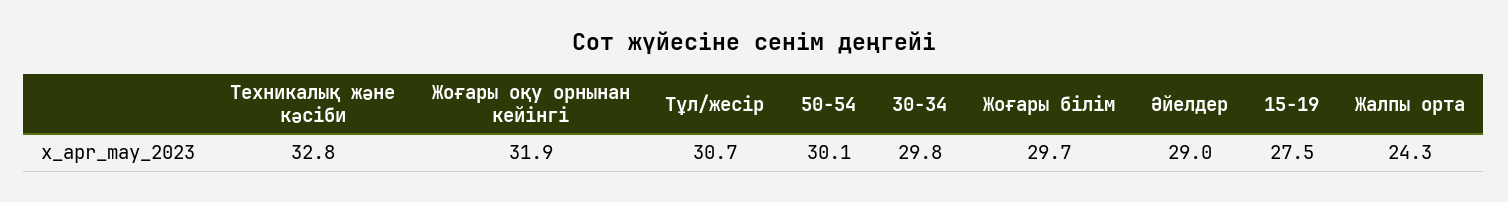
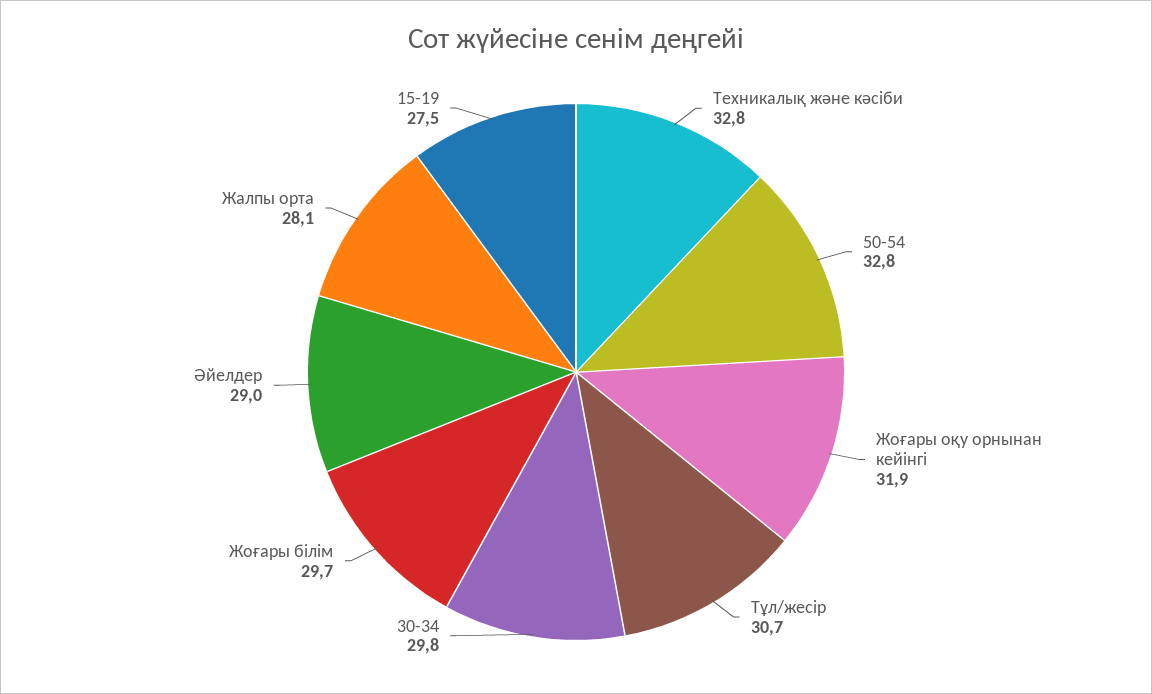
50-54: 30.1 -> 32.8
Жалпы орта: 24.3 -> 28.1

